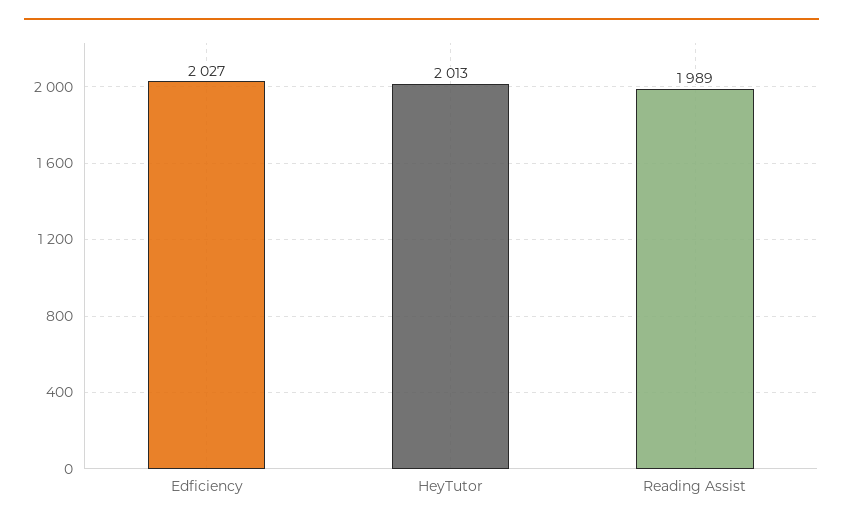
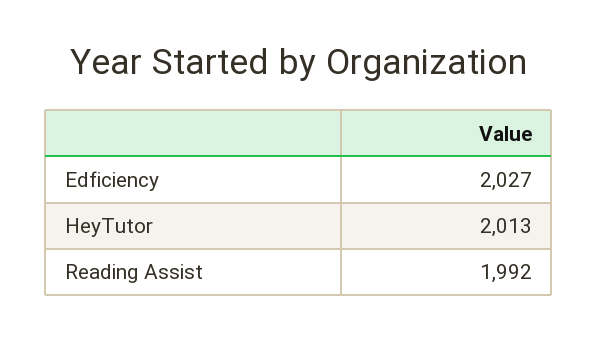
Reading Assist: 1989 -> 1992

